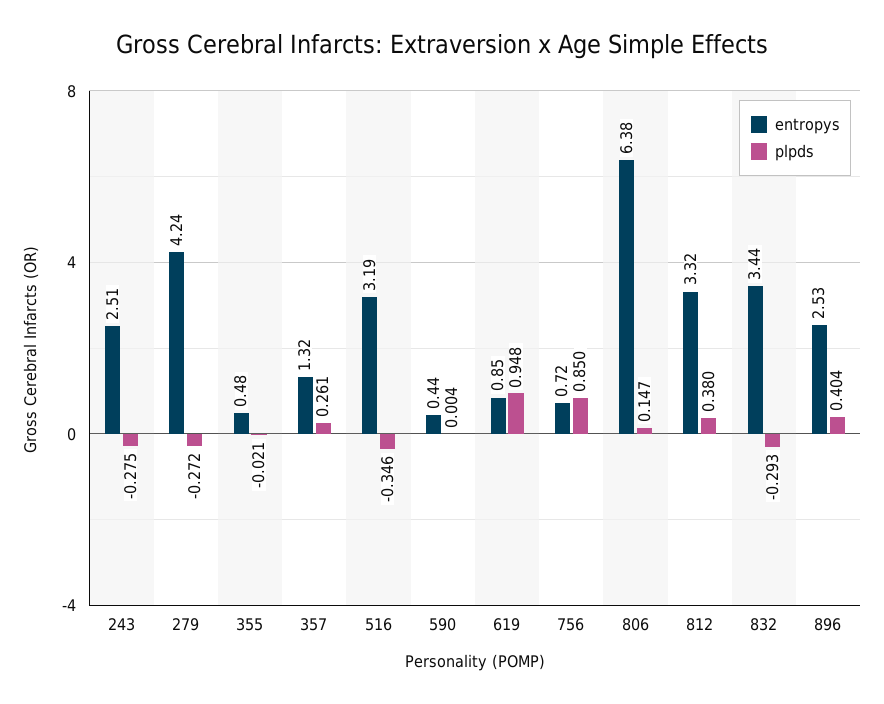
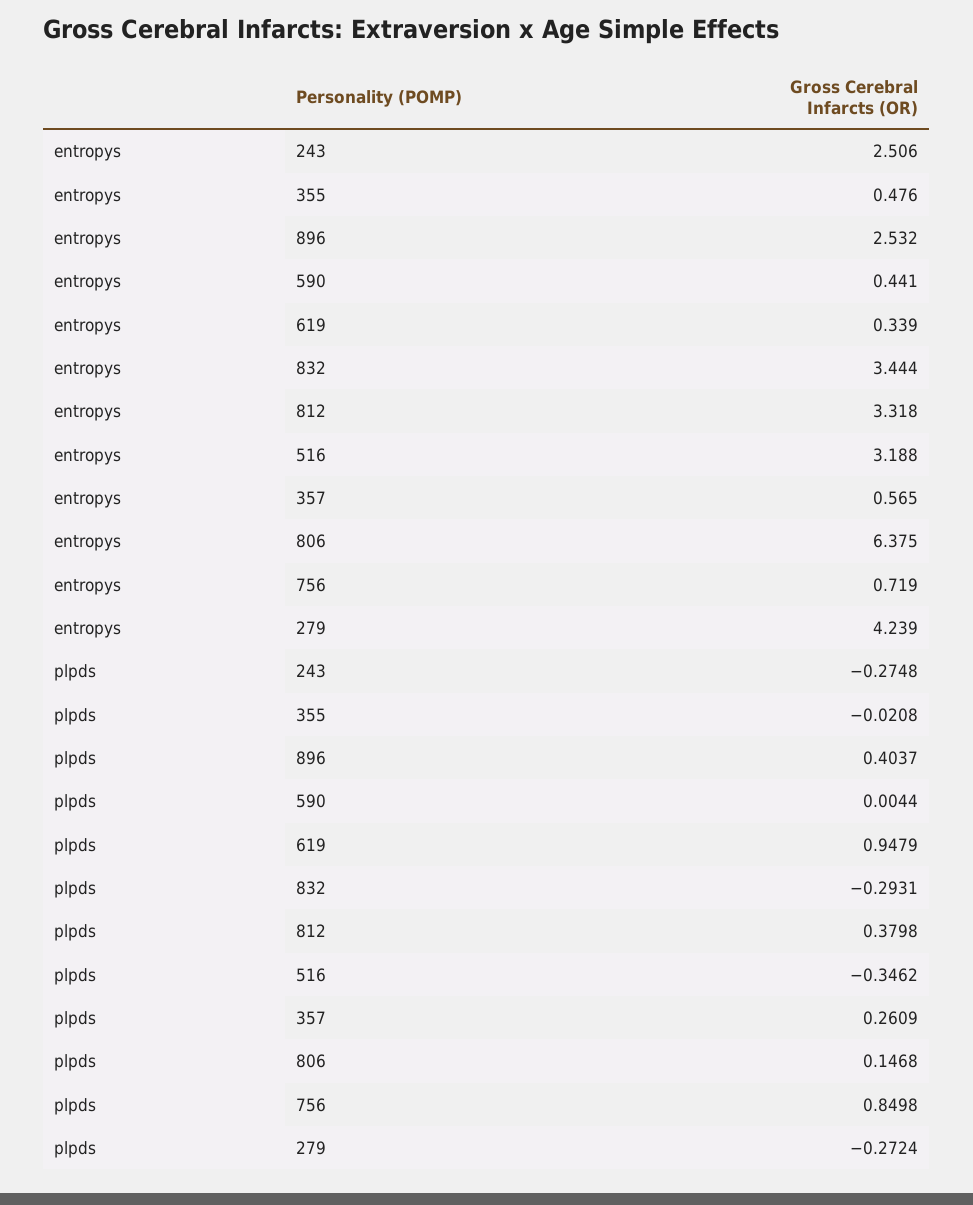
entropys, 357: 1.32 -> 0.565
entropys, 619: 0.85 -> 0.339

